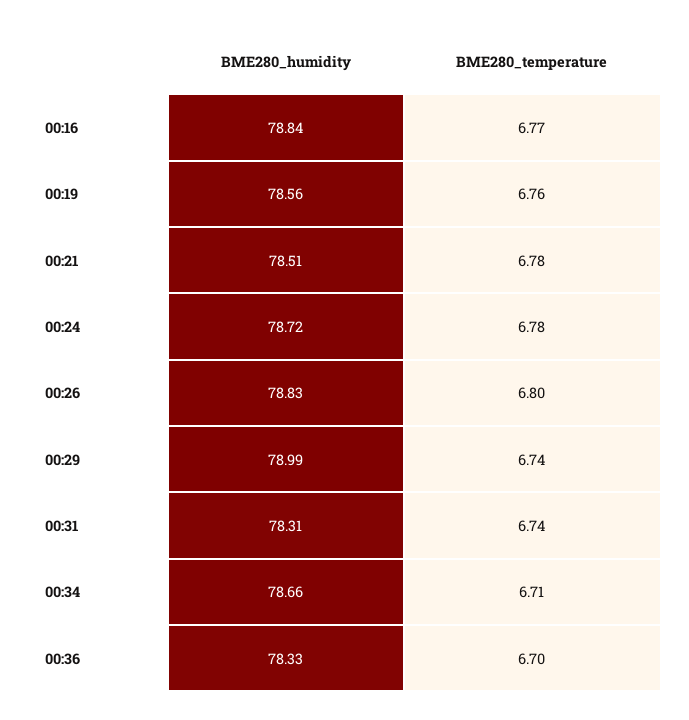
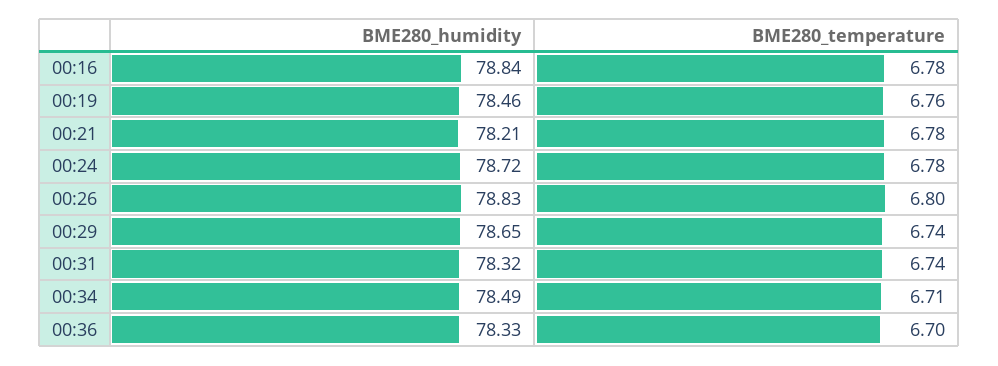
BME280_temperature, 00:16: 6.77 -> 6.78
BME280_humidity, 00:19: 78.56 -> 78.46
BME280_humidity, 00:21: 78.51 -> 78.21
BME280_humidity, 00:29: 78.99 -> 78.65
BME280_humidity, 00:31: 78.31 -> 78.32
BME280_humidity, 00:34: 78.66 -> 78.49

